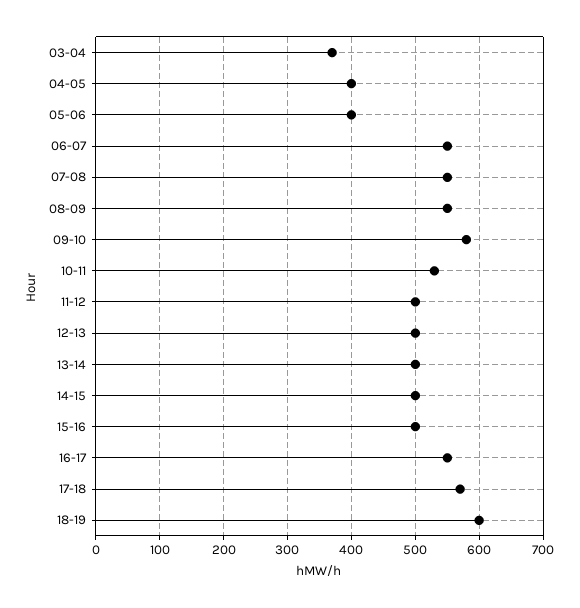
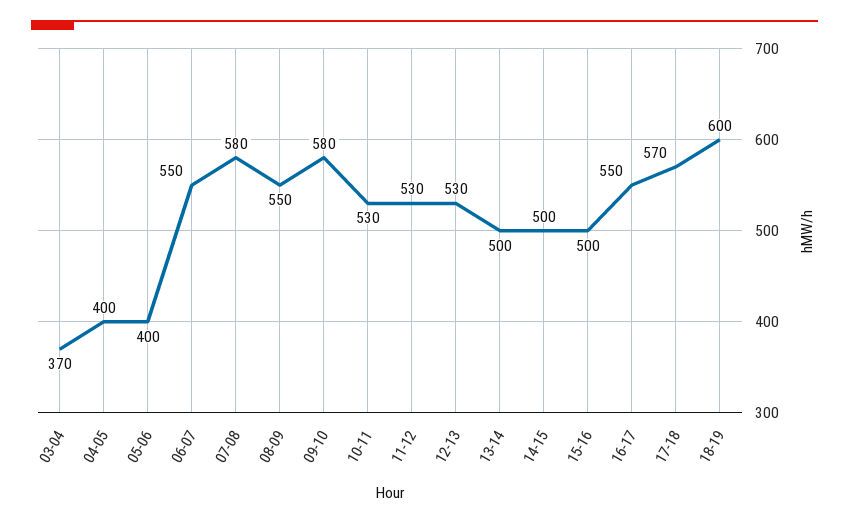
07-08: 550 -> 580
11-12: 500 -> 530
12-13: 500 -> 530

